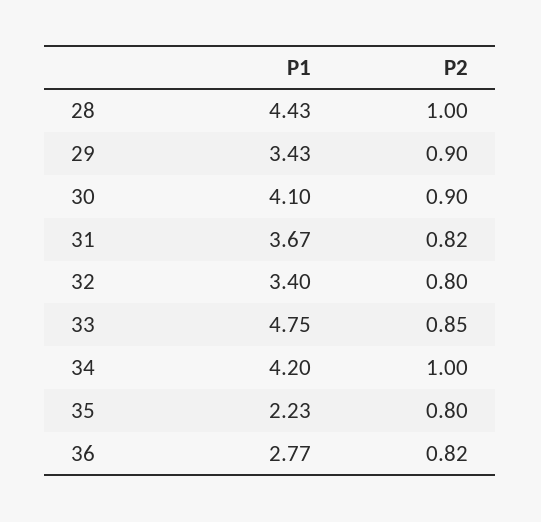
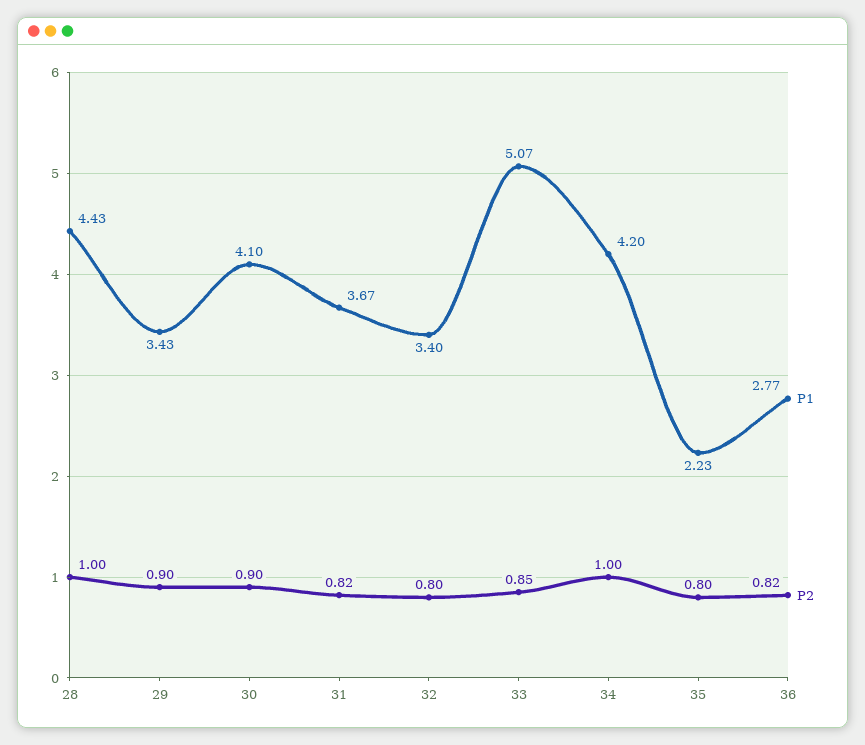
P1, 33: 4.75 -> 5.07

